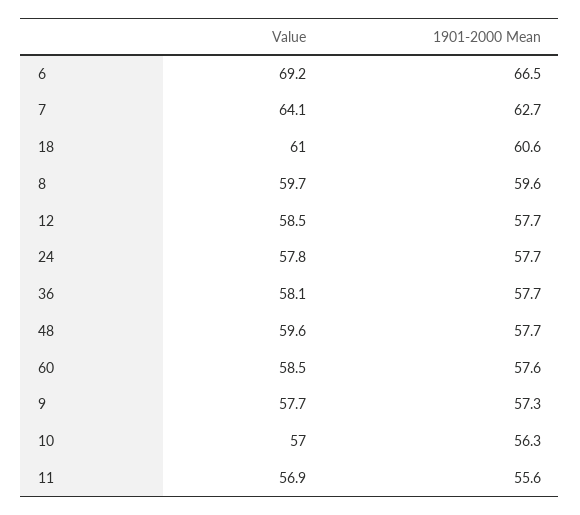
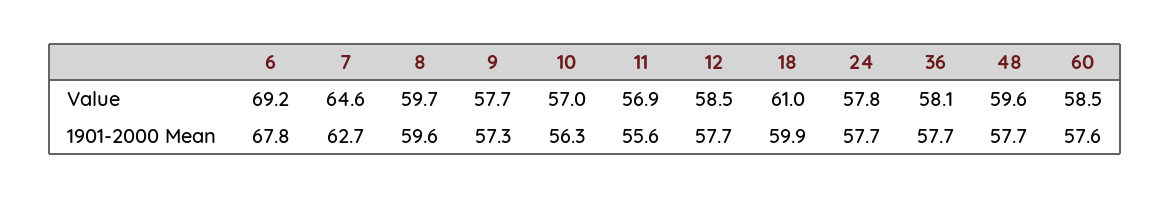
1901-2000 Mean, 6: 66.5 -> 67.8
Value, 7: 64.1 -> 64.6
1901-2000 Mean, 18: 60.6 -> 59.9

